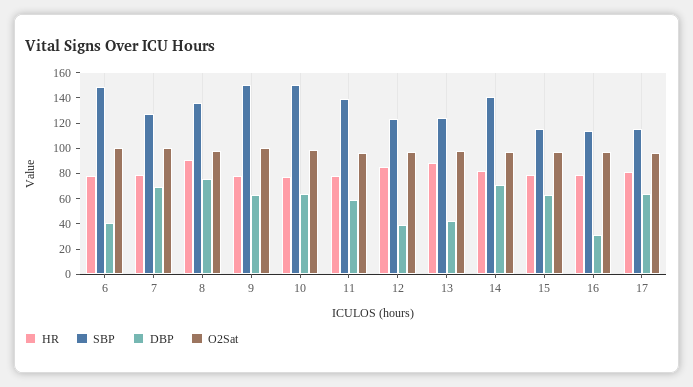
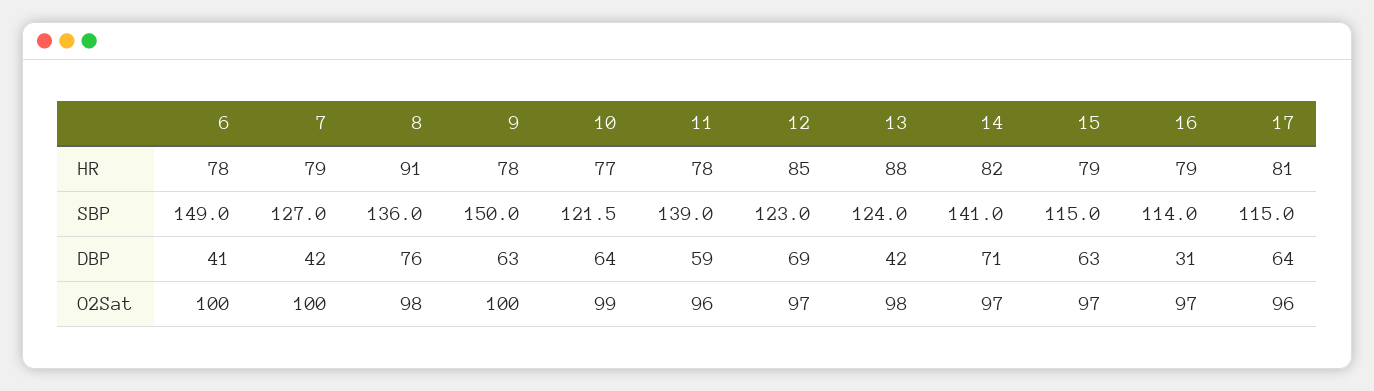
DBP, 7: 70 -> 42
SBP, 10: 150 -> 121.5
DBP, 12: 40 -> 69

